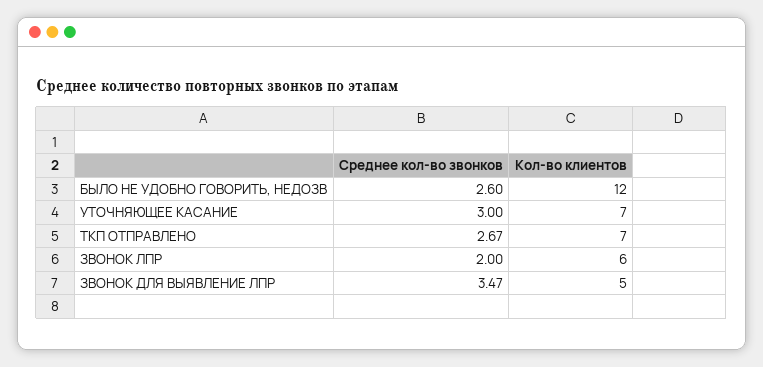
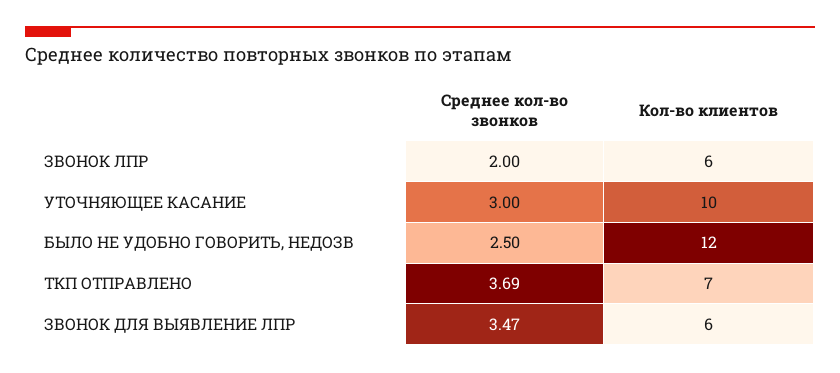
Среднее кол-во звонков, БЫЛО НЕ УДОБНО ГОВОРИТЬ, НЕДОЗВ: 2.6 -> 2.5
Кол-во клиентов, УТОЧНЯЮЩЕЕ КАСАНИЕ: 7 -> 10
Среднее кол-во звонков, ТКП ОТПРАВЛЕНО: 2.67 -> 3.69
Кол-во клиентов, ЗВОНОК ДЛЯ ВЫЯВЛЕНИЕ ЛПР: 5 -> 6

